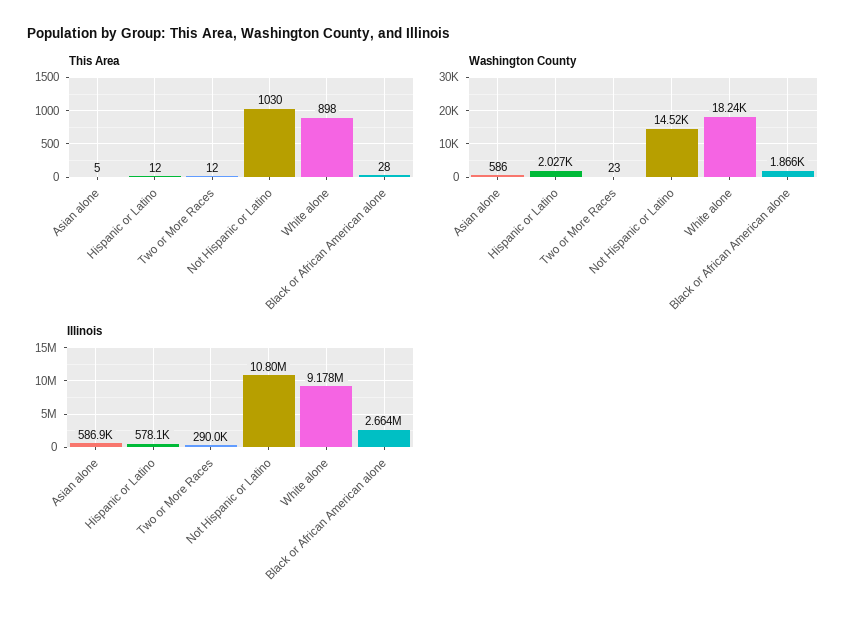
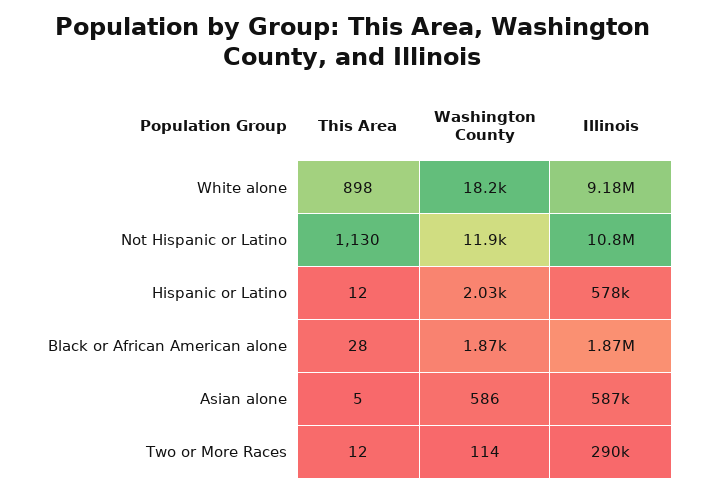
This Area, Not Hispanic or Latino: 1030 -> 1130
Washington County, Two or More Races: 23 -> 114
Washington County, Not Hispanic or Latino: 14520 -> 11900
Illinois, Black or African American alone: 2664000 -> 1870000

